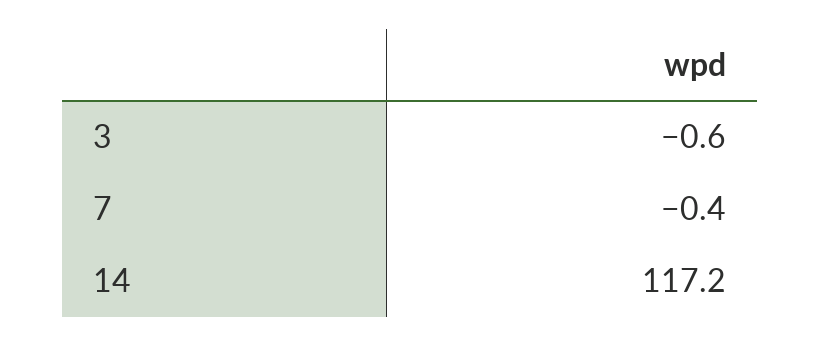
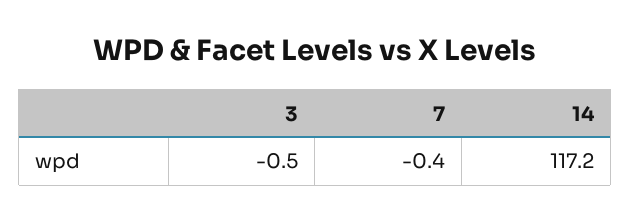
3: -0.6 -> -0.5

